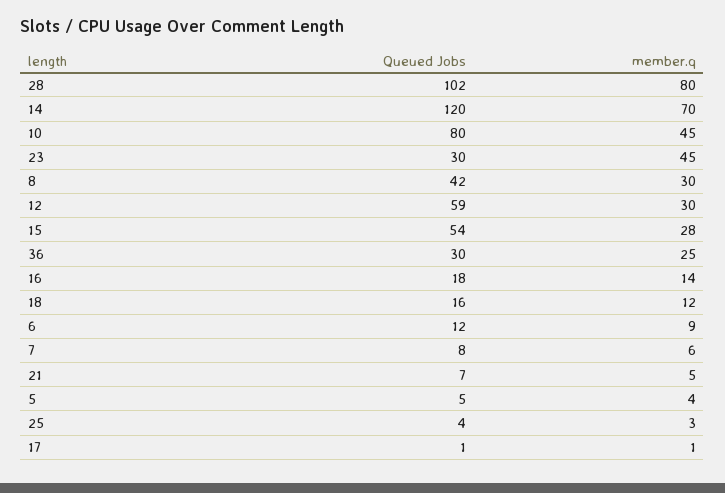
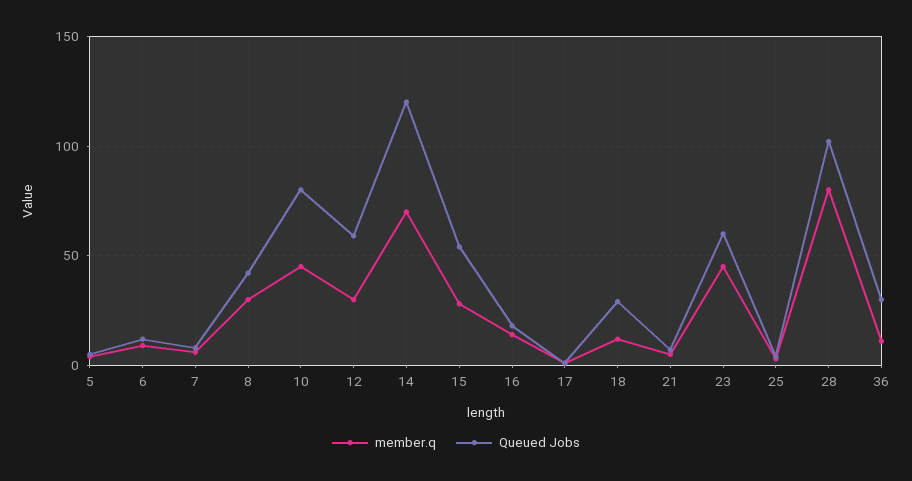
Queued Jobs, 23: 30 -> 60
member.q, 36: 25 -> 10
Queued Jobs, 18: 16 -> 30

